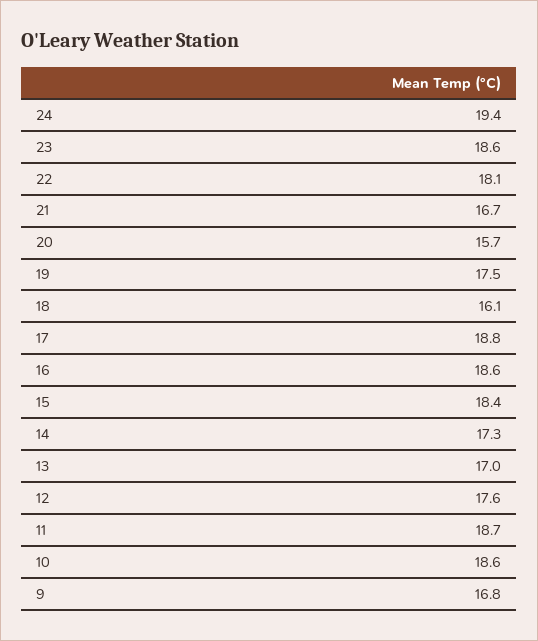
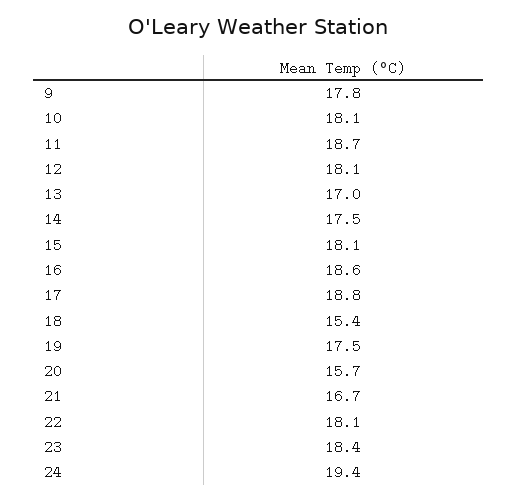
23: 18.6 -> 18.4
18: 16.1 -> 15.4
15: 18.4 -> 18.1
14: 17.3 -> 17.5
12: 17.6 -> 18.1
10: 18.6 -> 18.1
9: 16.8 -> 17.8

